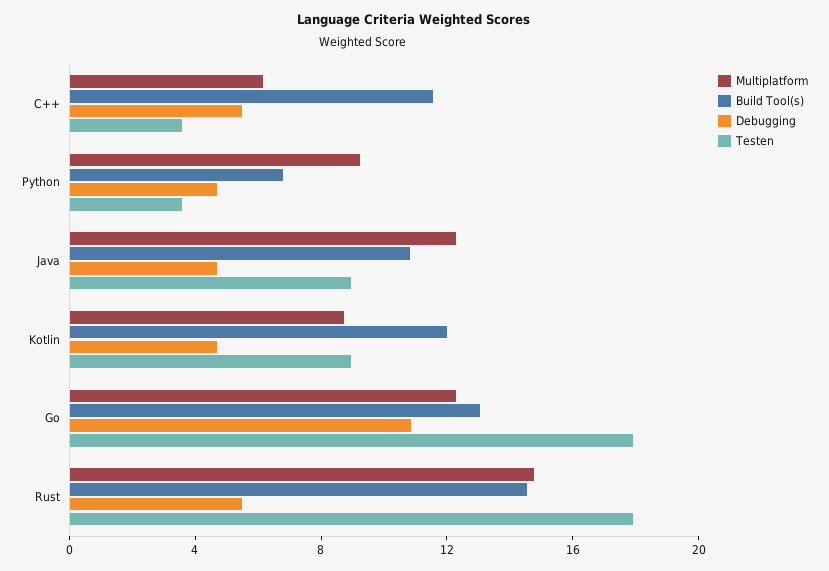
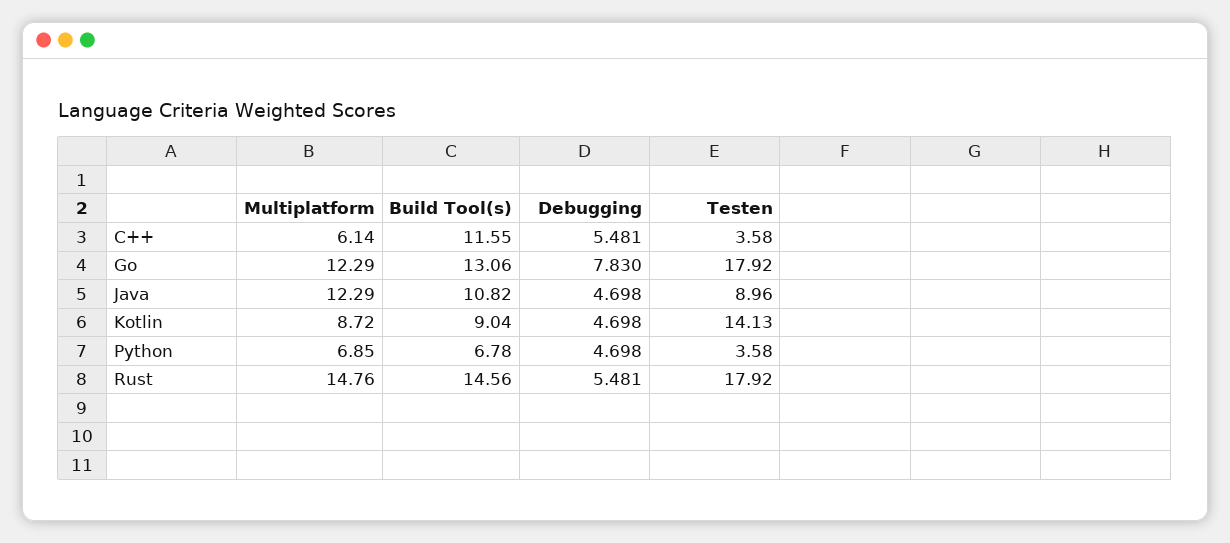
Multiplatform, Python: 9 -> 6.85
Build Tool(s), Kotlin: 12 -> 9.04
Testen, Kotlin: 9 -> 14.13
Debugging, Go: 11 -> 7.83

